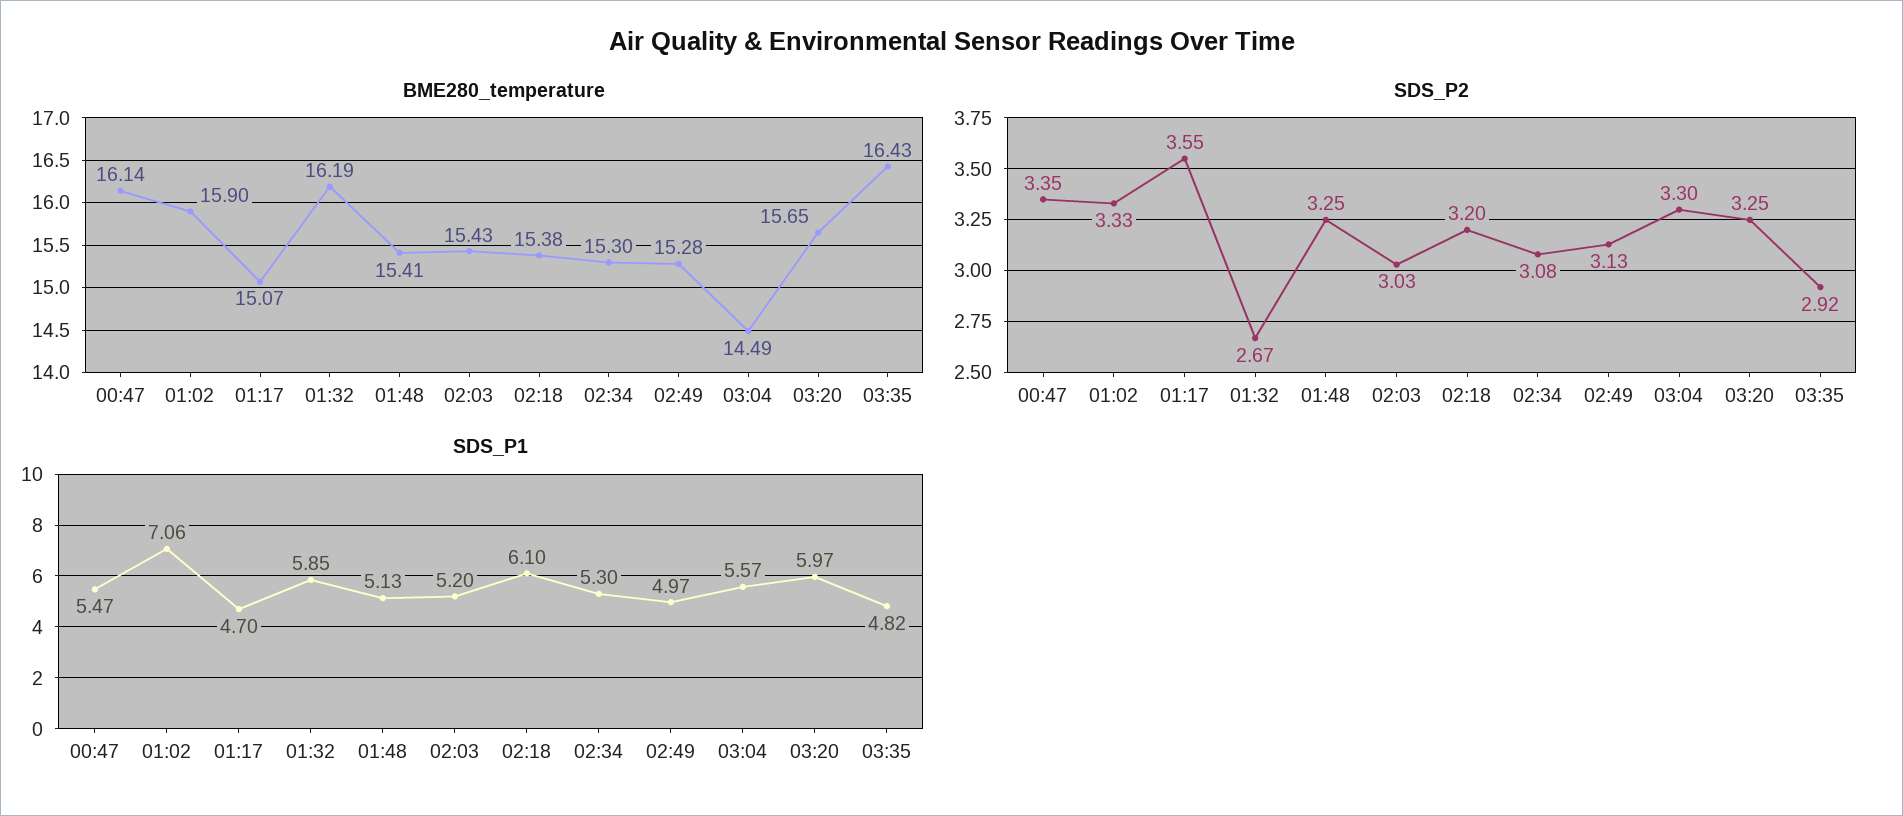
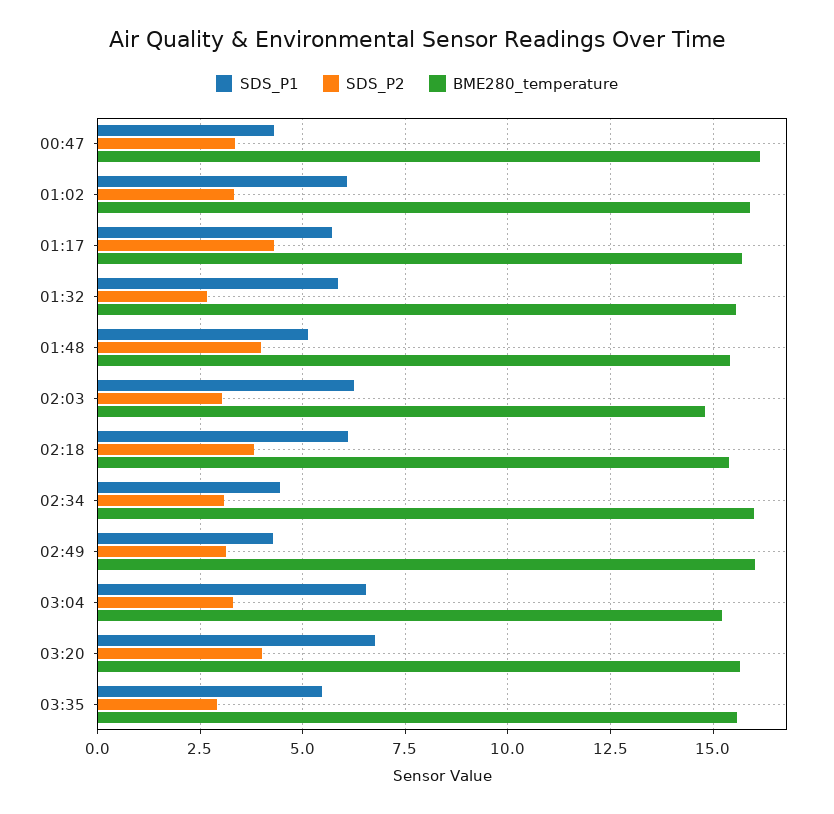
BME280_temperature, 01:17: 15.07 -> 15.75
BME280_temperature, 01:32: 16.19 -> 15.5
BME280_temperature, 02:03: 15.43 -> 14.75
BME280_temperature, 02:34: 15.3 -> 16
BME280_temperature, 02:49: 15.28 -> 16
BME280_temperature, 03:04: 14.49 -> 15.25
BME280_temperature, 03:35: 16.43 -> 15.5
SDS_P2, 01:17: 3.55 -> 4.25
SDS_P2, 01:48: 3.25 -> 4
SDS_P2, 02:18: 3.2 -> 3.75
SDS_P2, 03:20: 3.25 -> 4
SDS_P1, 00:47: 5.47 -> 4.25
SDS_P1, 01:02: 7.06 -> 6
SDS_P1, 01:17: 4.7 -> 5.75
SDS_P1, 02:03: 5.2 -> 6.25
SDS_P1, 02:34: 5.3 -> 4.5
SDS_P1, 02:49: 4.97 -> 4.25
SDS_P1, 03:04: 5.57 -> 6.5
SDS_P1, 03:20: 5.97 -> 6.75
SDS_P1, 03:35: 4.82 -> 5.5

